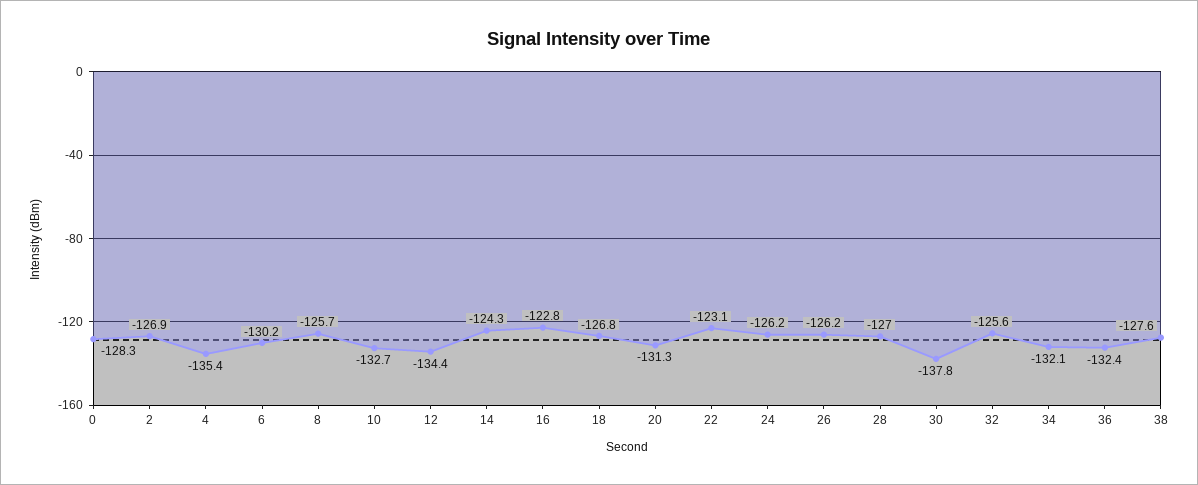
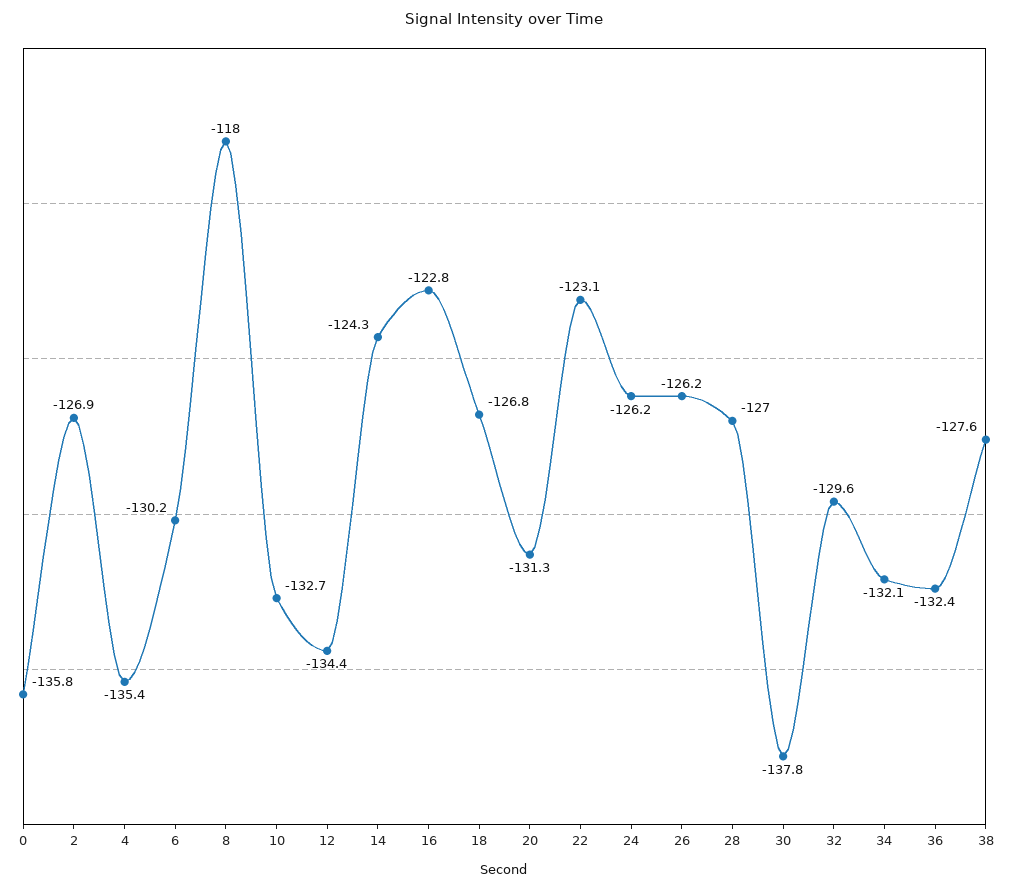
0: -128.3 -> -135.8
8: -125.7 -> -118
32: -125.6 -> -129.6

